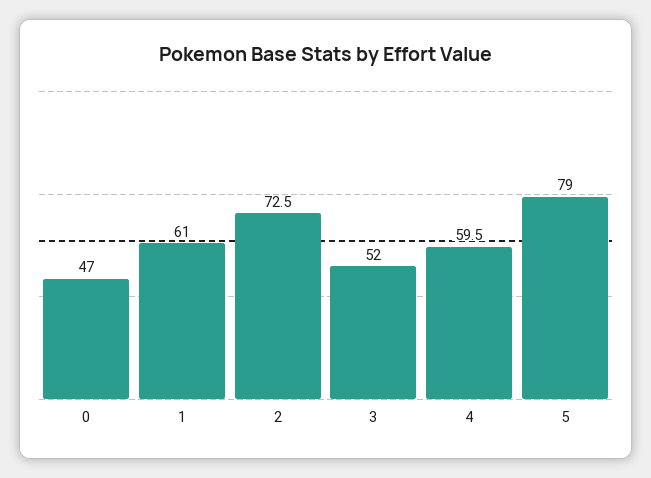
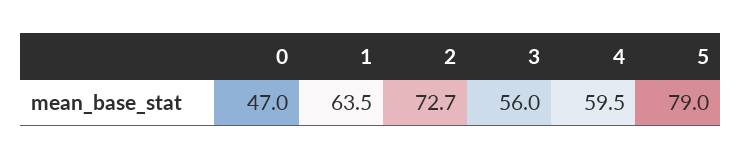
1: 61 -> 63.5
2: 72.5 -> 72.7
3: 52 -> 56

